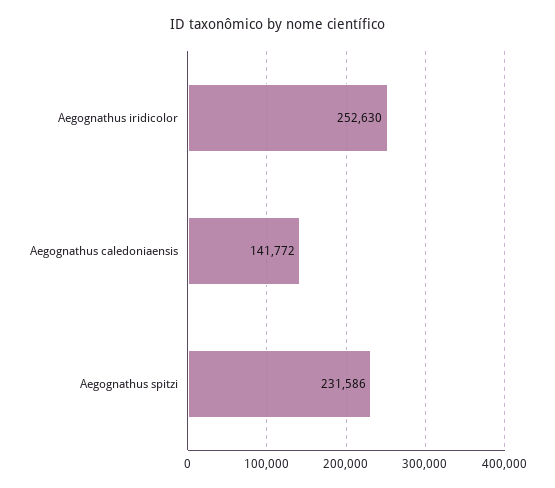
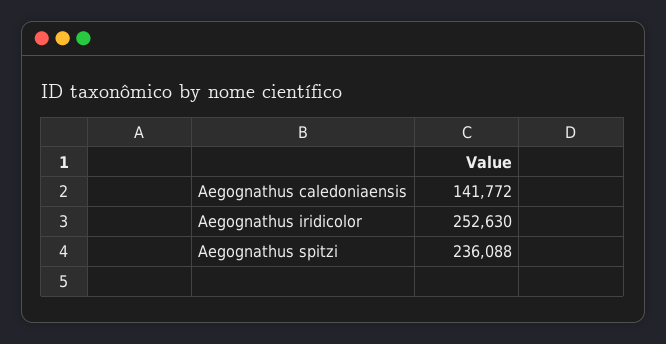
Aegognathus spitzi: 231586 -> 236088

